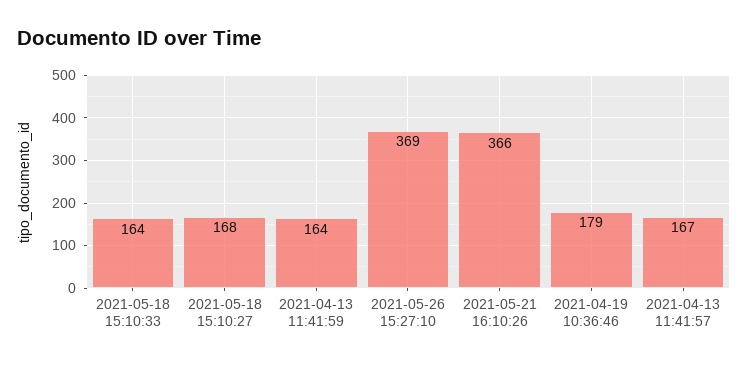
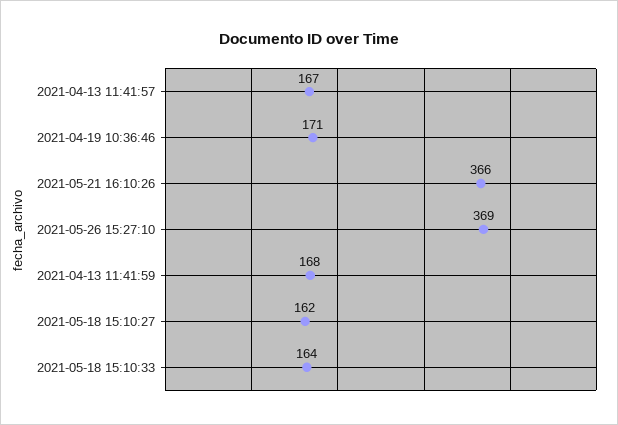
2021-05-18 15:10:27: 168 -> 162
2021-04-13 11:41:59: 164 -> 168
2021-04-19 10:36:46: 179 -> 171

